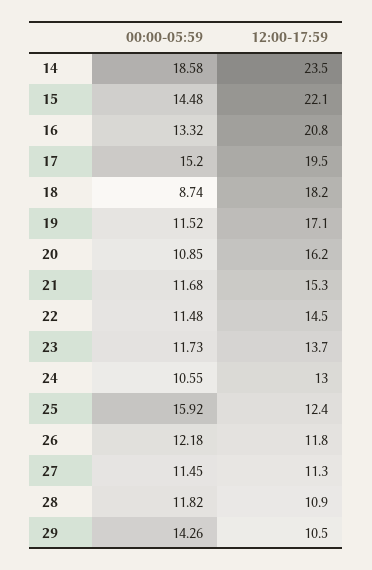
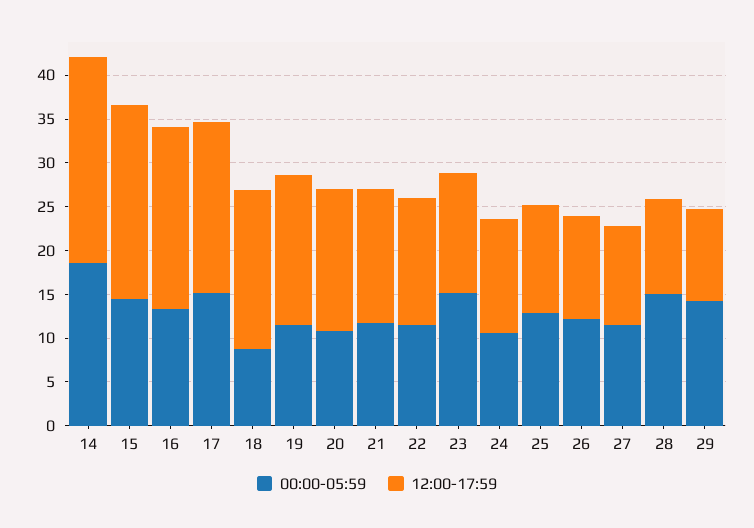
00:00-05:59, 23: 11.73 -> 15
00:00-05:59, 25: 15.92 -> 13
00:00-05:59, 28: 11.82 -> 15

